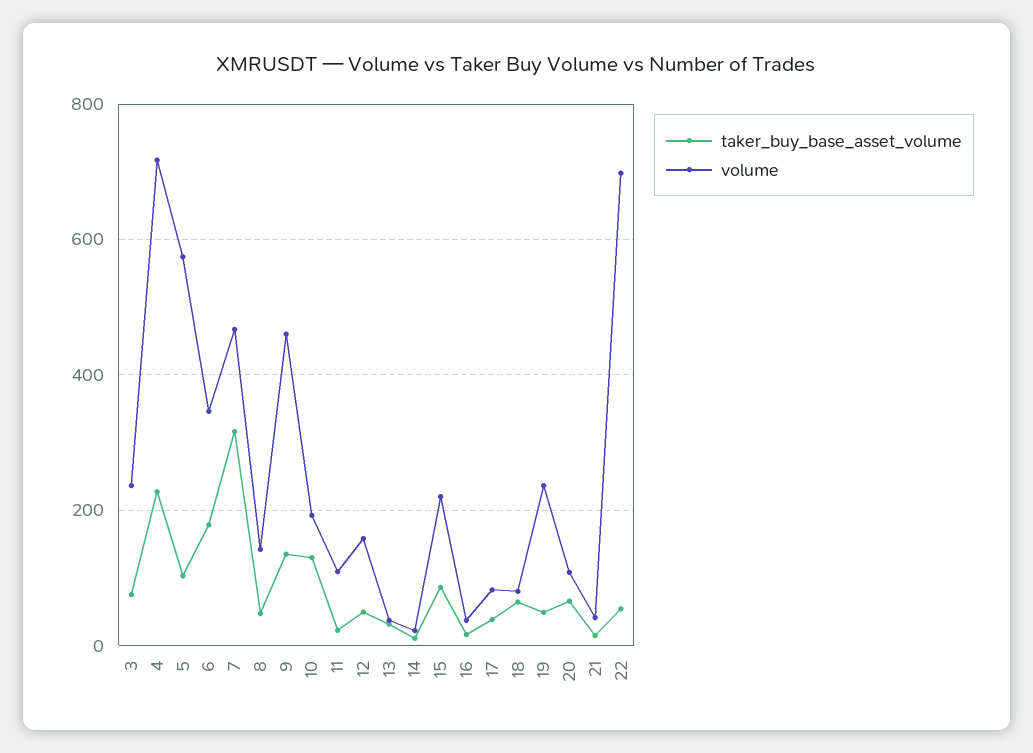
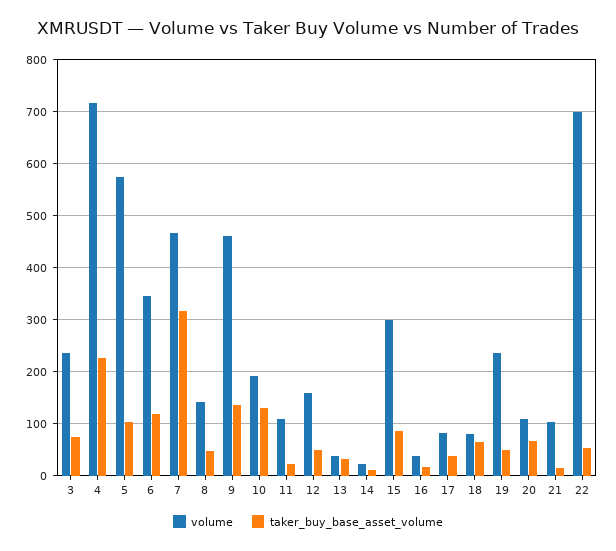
taker_buy_base_asset_volume, 6: 180 -> 120
volume, 15: 220 -> 300
volume, 21: 40 -> 100

